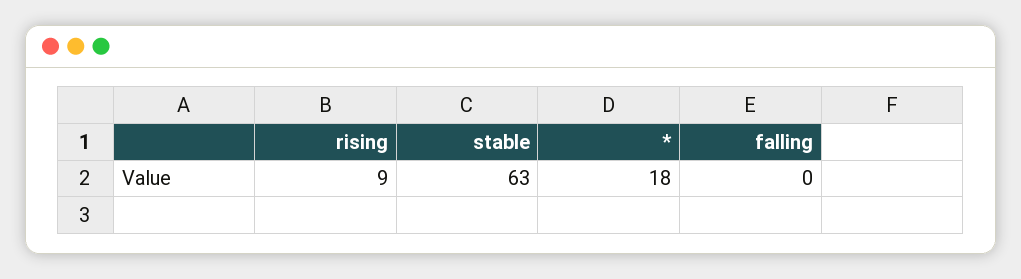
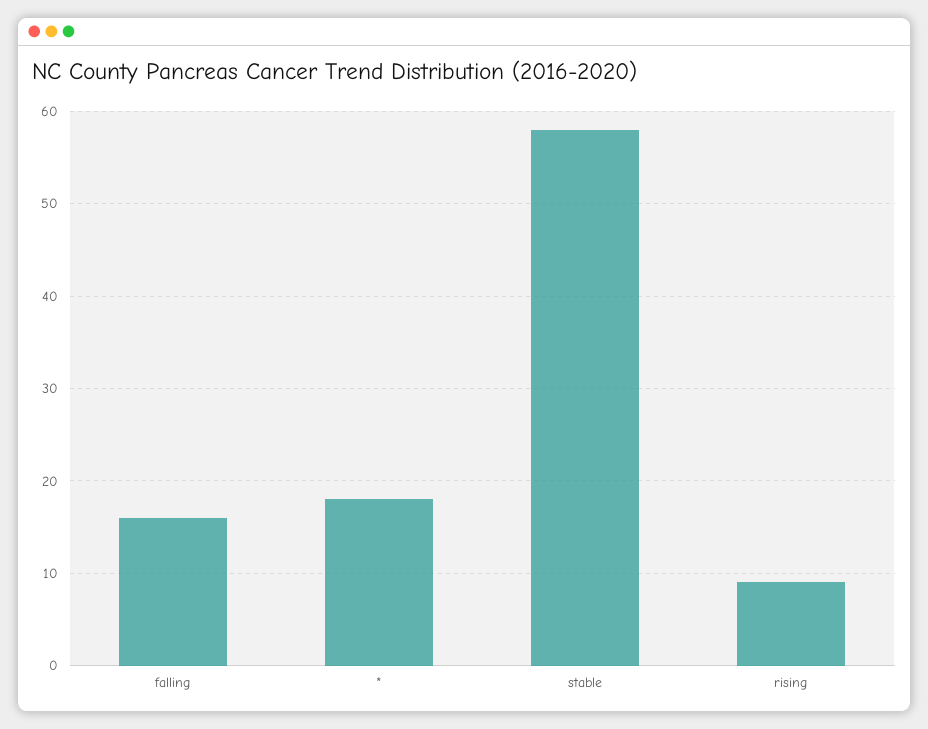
stable: 63 -> 58
falling: 0 -> 16

